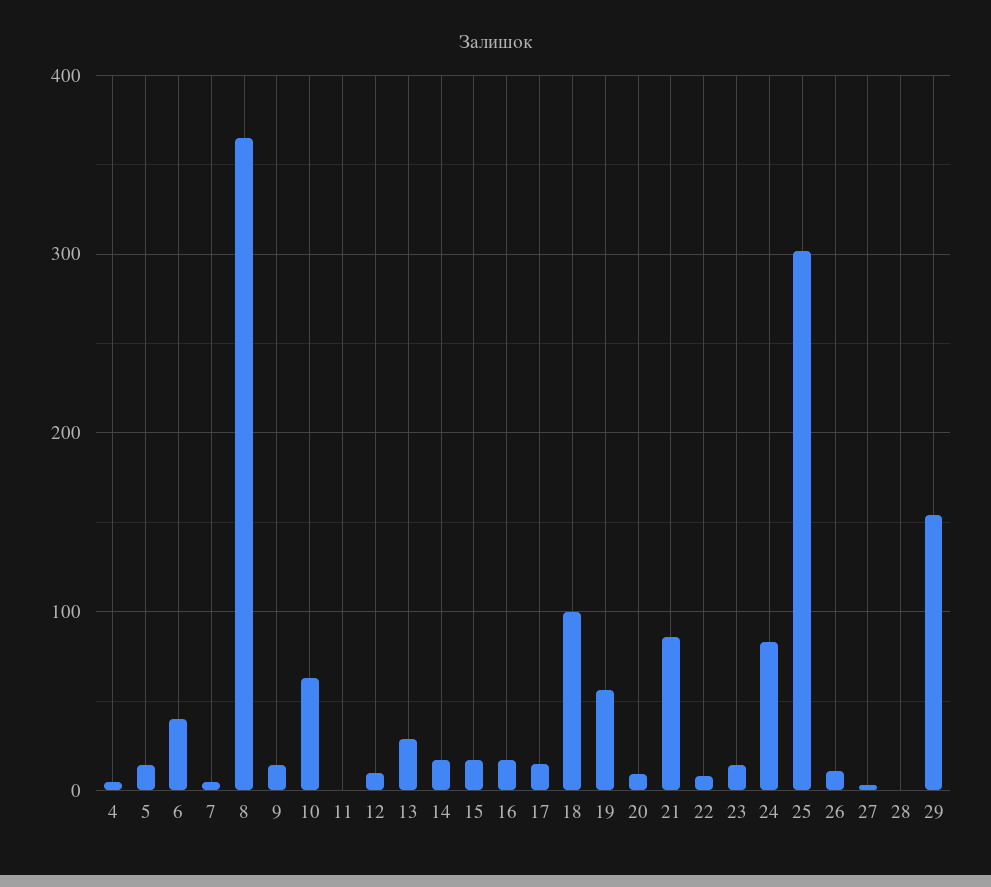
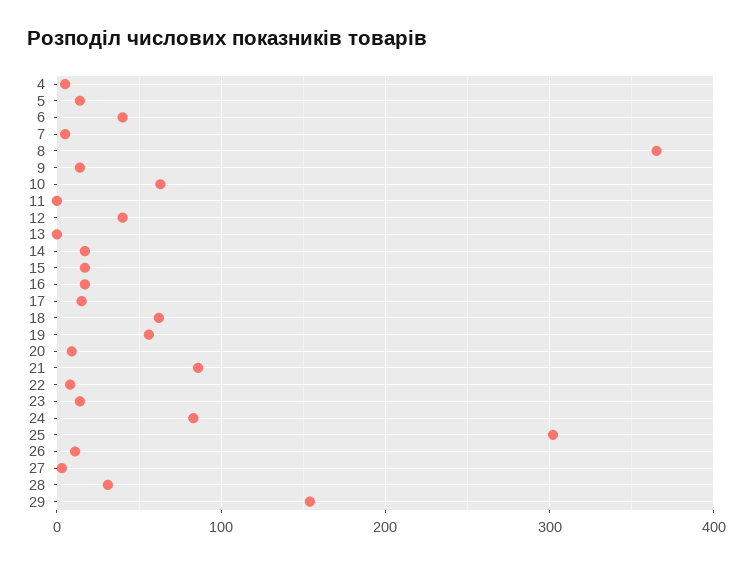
12: 10 -> 40
13: 30 -> 0
18: 100 -> 60
28: 0 -> 30

